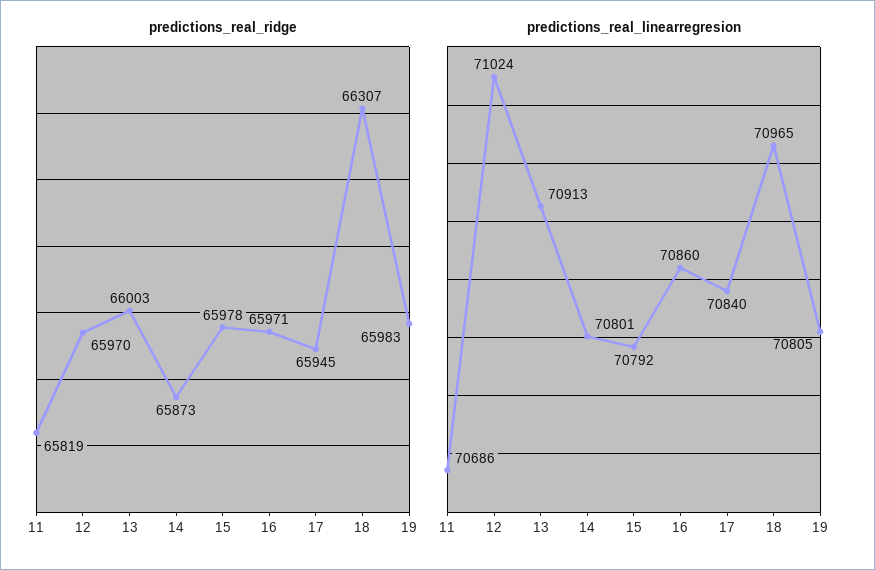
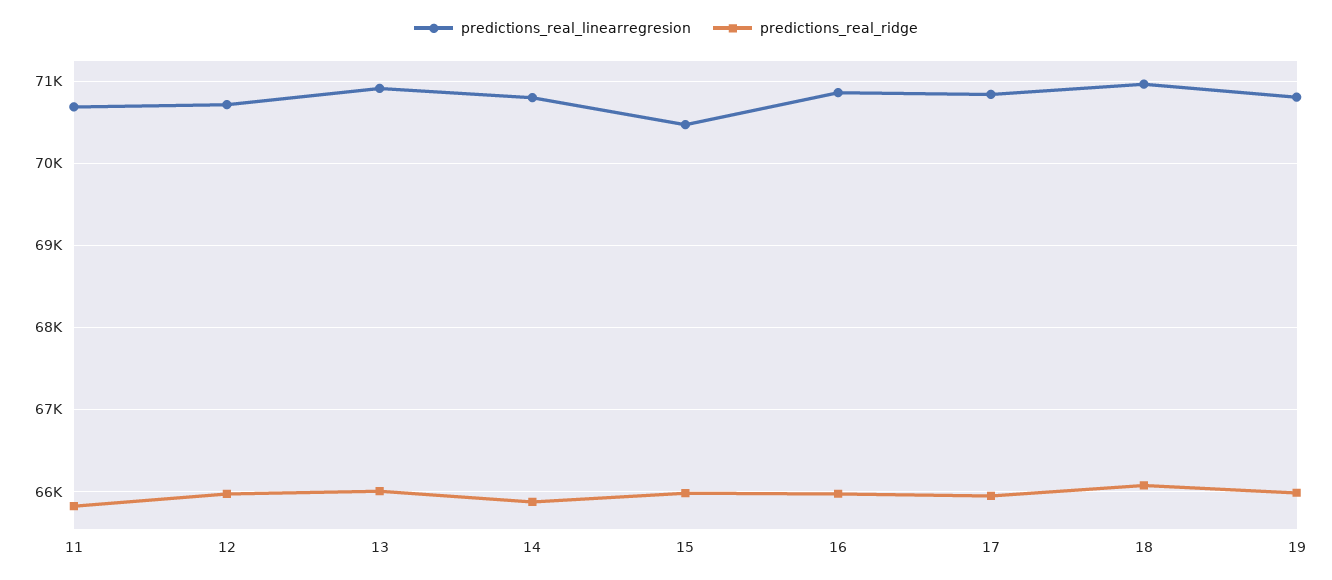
predictions_real_ridge, 18: 66307 -> 66100
predictions_real_linearregresion, 12: 71024 -> 70700
predictions_real_linearregresion, 15: 70792 -> 70500

